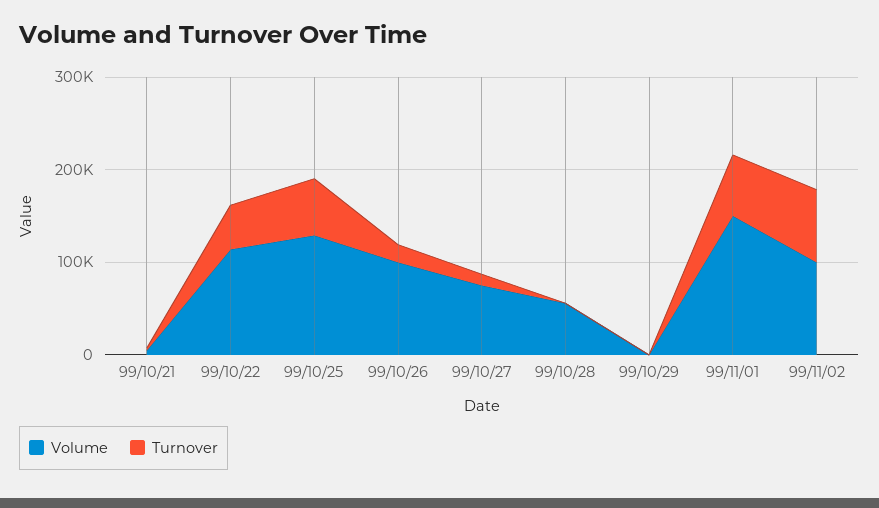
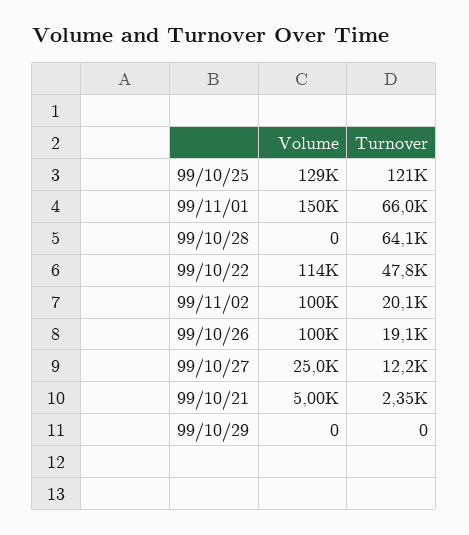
Turnover, 99/10/25: 60000 -> 121000
Volume, 99/10/27: 80000 -> 25000
Volume, 99/10/28: 60000 -> 0
Turnover, 99/10/28: 0 -> 64100
Turnover, 99/11/02: 80000 -> 20100

